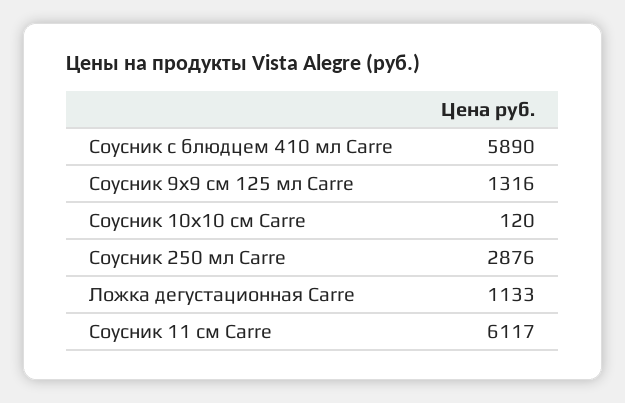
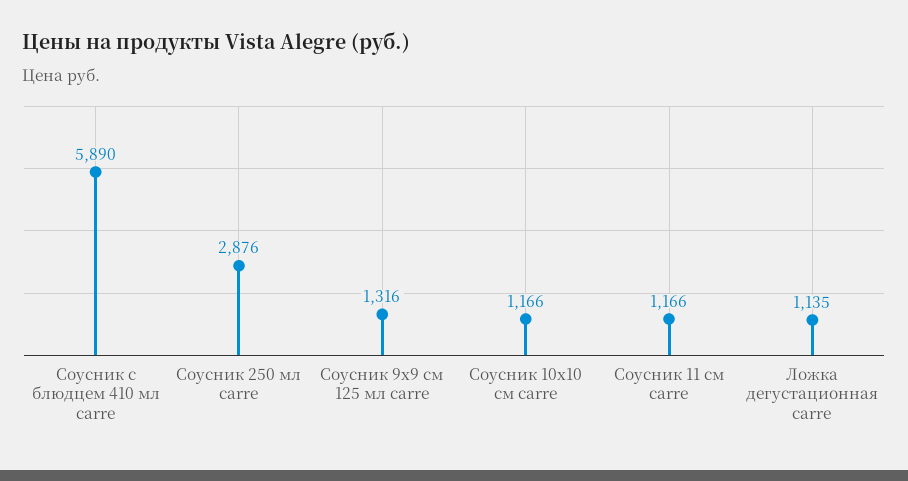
Соусник 10х10 см Carre: 120 -> 1166
Ложка дегустационная Carre: 1133 -> 1135
Соусник 11 см Carre: 6117 -> 1166

